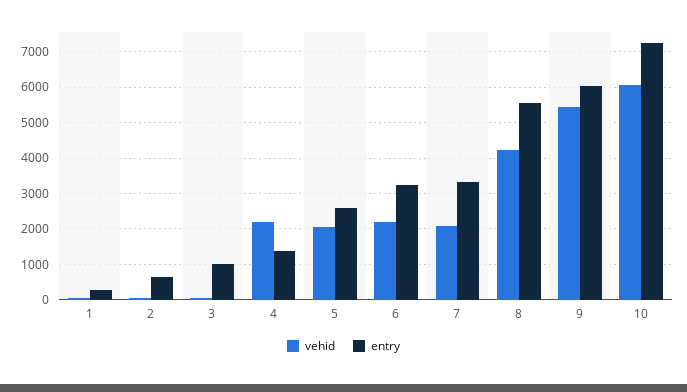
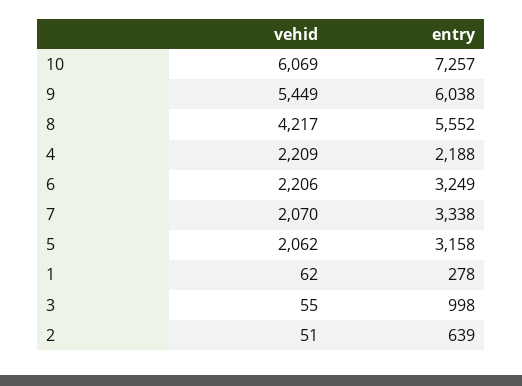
entry, 4: 1400 -> 2188
entry, 5: 2600 -> 3158

